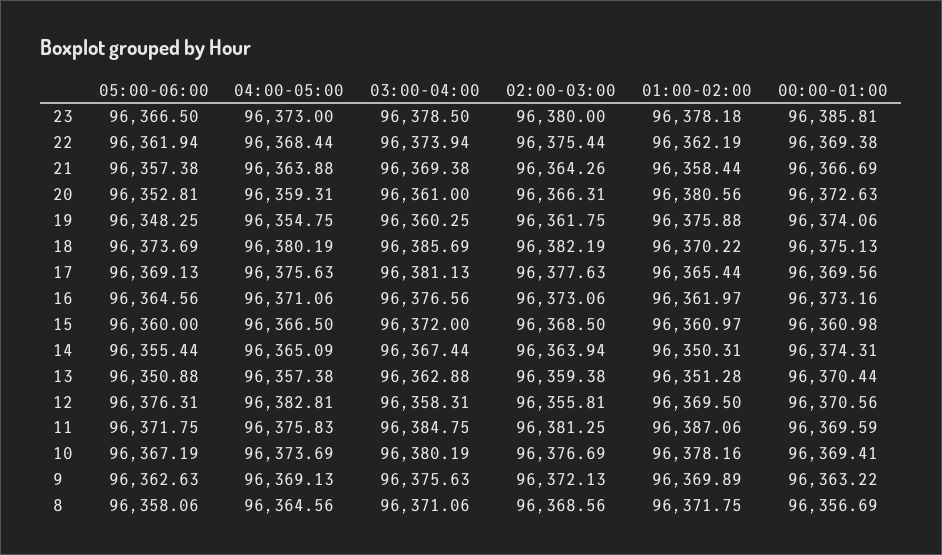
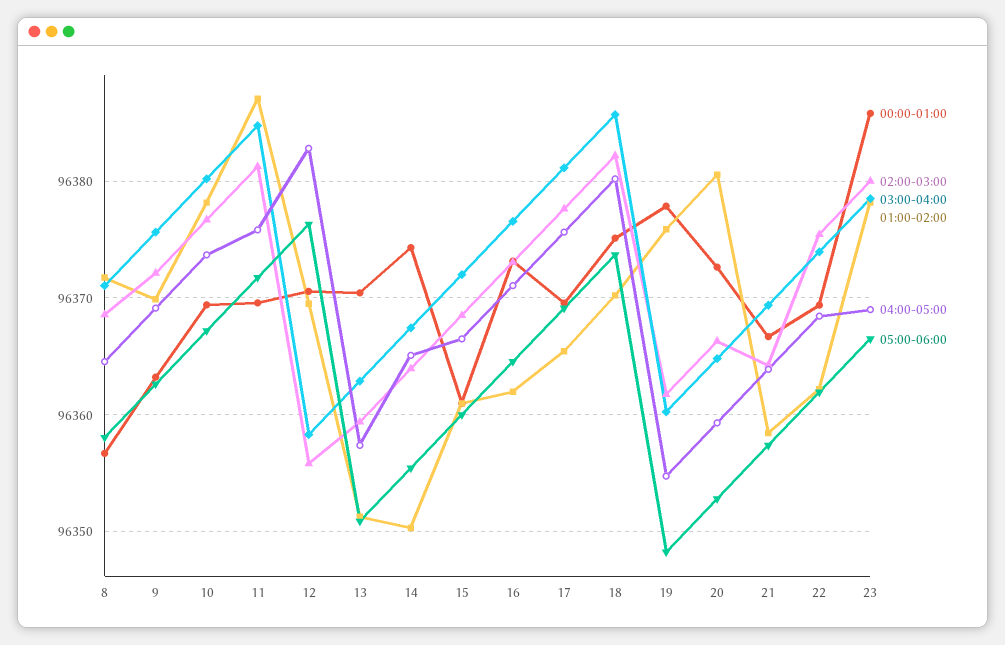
04:00-05:00, 23: 96373 -> 96369
03:00-04:00, 20: 96361 -> 96365
00:00-01:00, 19: 96374.06 -> 96378

